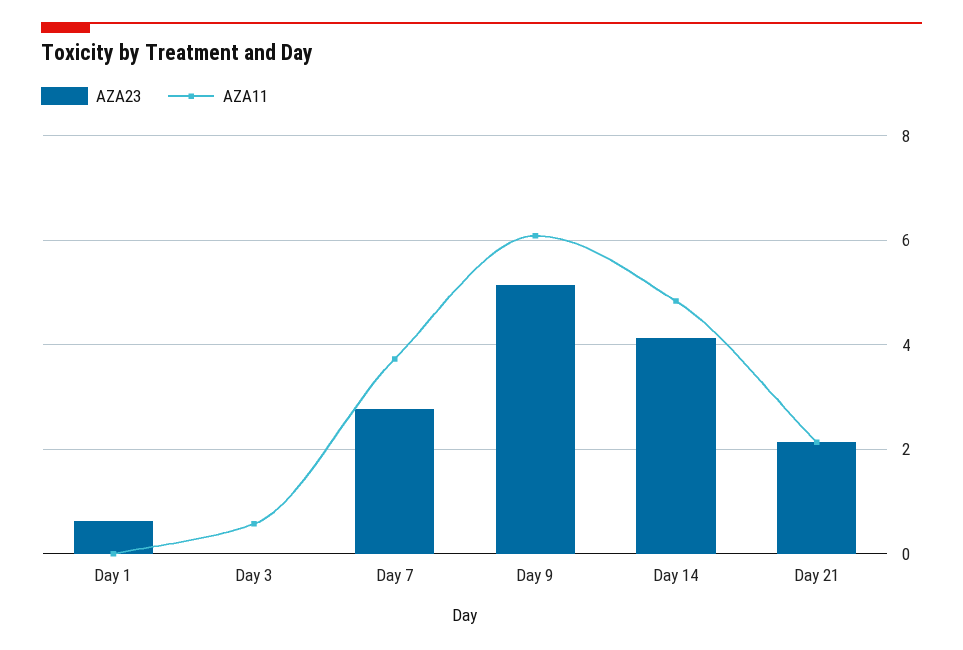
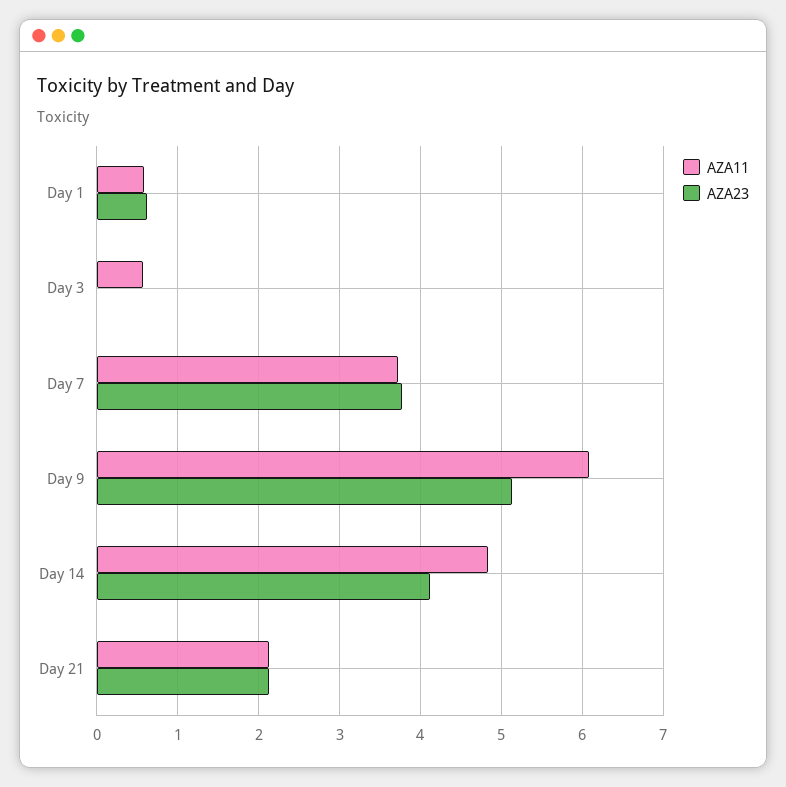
AZA11, Day 1: 0 -> 0.6
AZA23, Day 7: 2.8 -> 3.8

